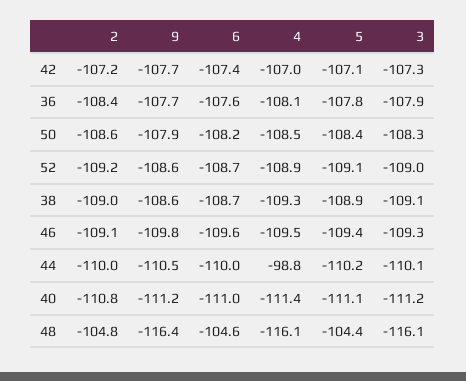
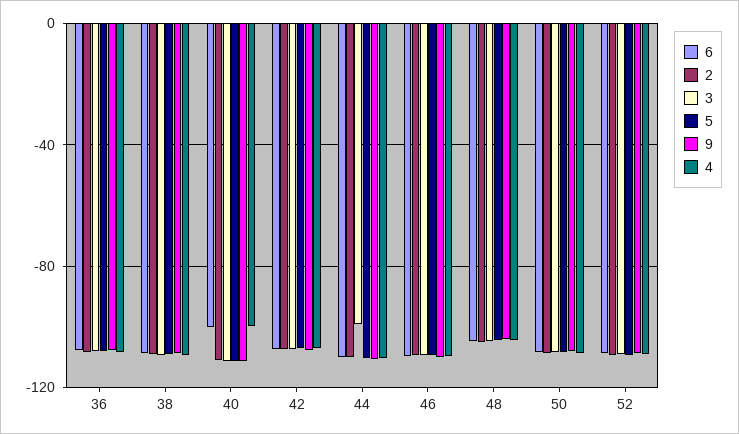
4, 44: -98.8 -> -110
3, 44: -110.1 -> -100
6, 40: -111 -> -100
4, 40: -111.4 -> -100
9, 48: -116.4 -> -105
4, 48: -116.1 -> -105
3, 48: -116.1 -> -105

